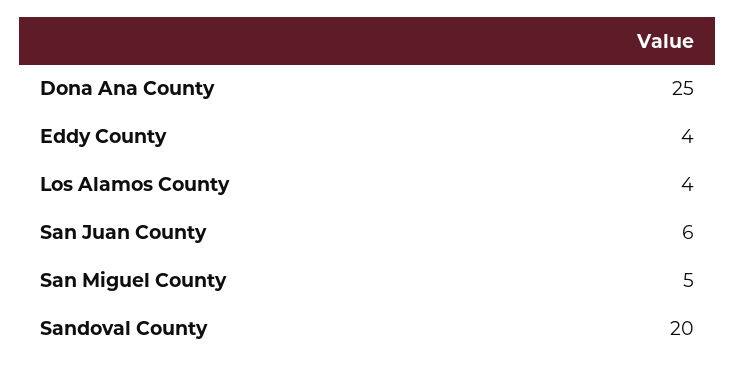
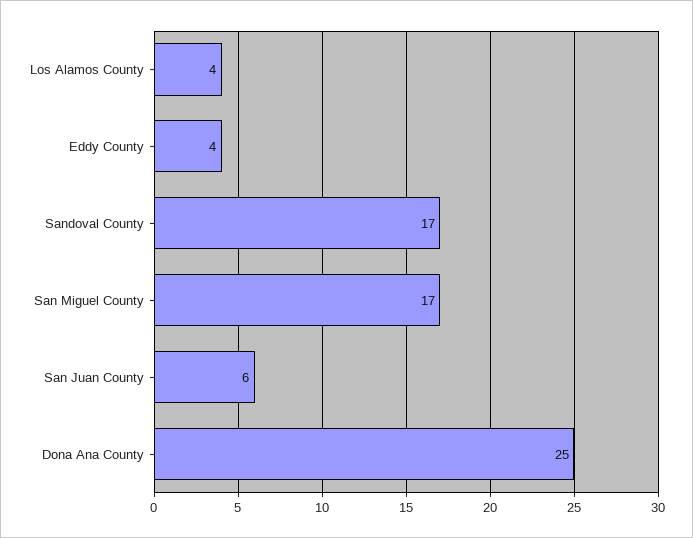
San Miguel County: 5 -> 17
Sandoval County: 20 -> 17

